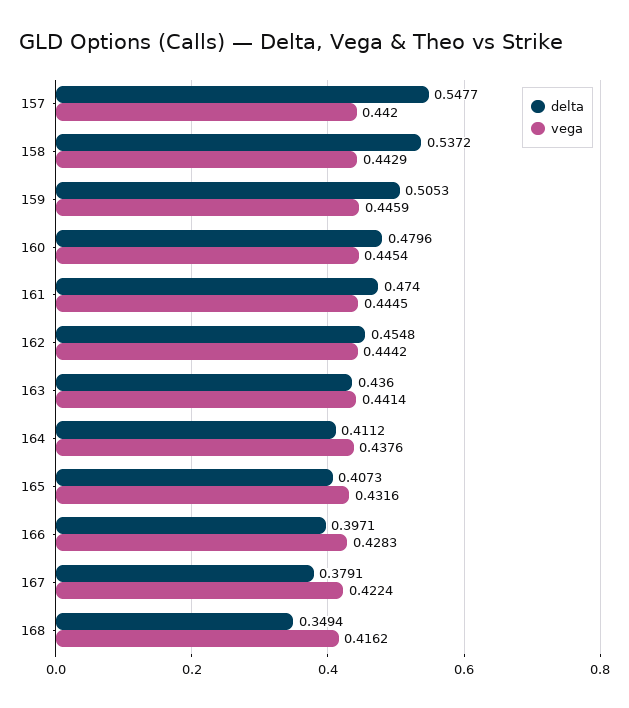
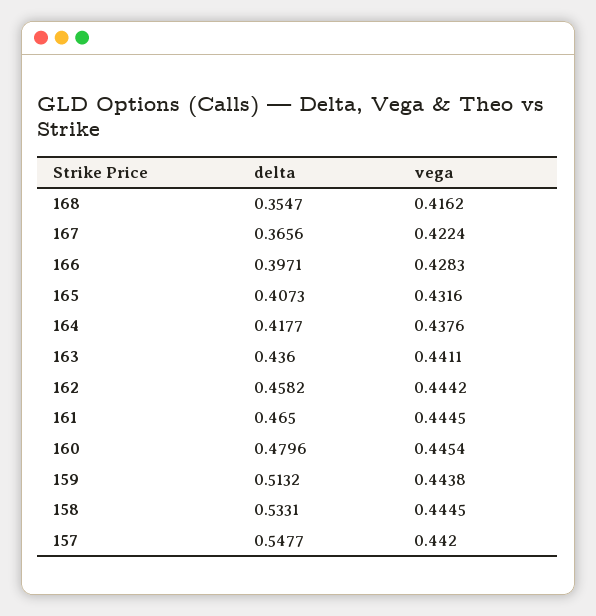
delta, 158: 0.5372 -> 0.5331
vega, 158: 0.4429 -> 0.4445
delta, 159: 0.5053 -> 0.5132
vega, 159: 0.4459 -> 0.4438
delta, 161: 0.474 -> 0.465
delta, 162: 0.4548 -> 0.4582
vega, 163: 0.4414 -> 0.4411
delta, 164: 0.4112 -> 0.4177
delta, 167: 0.3791 -> 0.3656
delta, 168: 0.3494 -> 0.3547

